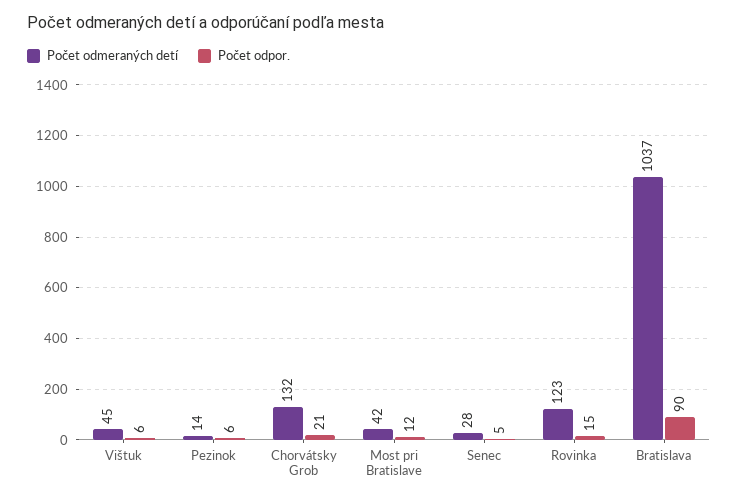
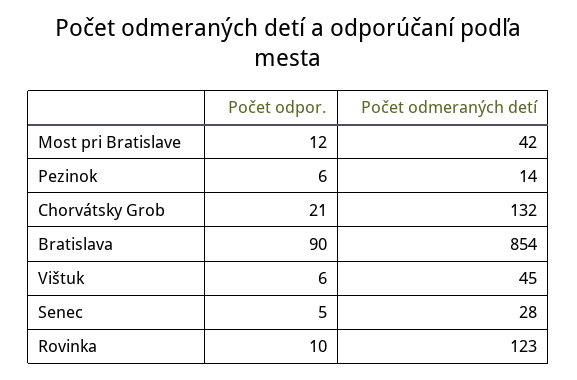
Počet odpor., Rovinka: 15 -> 10
Počet odmeraných detí, Bratislava: 1037 -> 854

